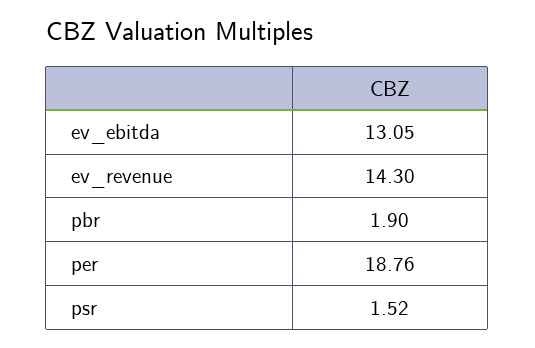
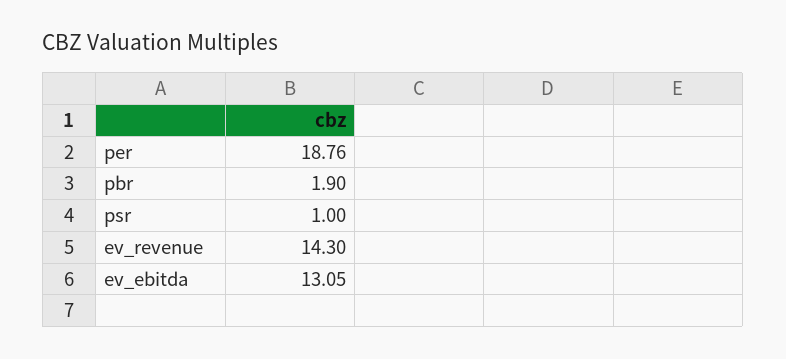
psr: 1.52 -> 1

